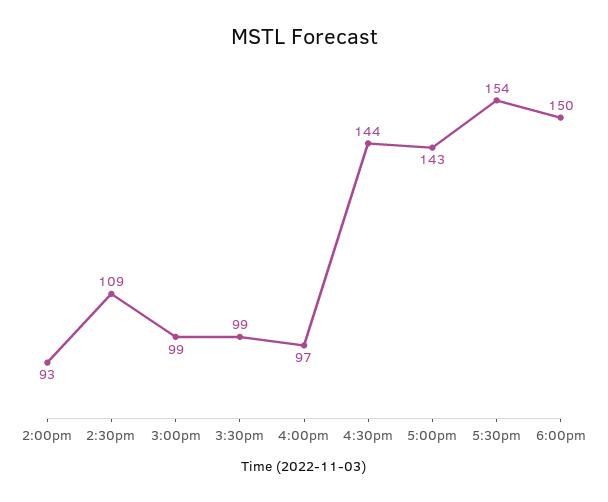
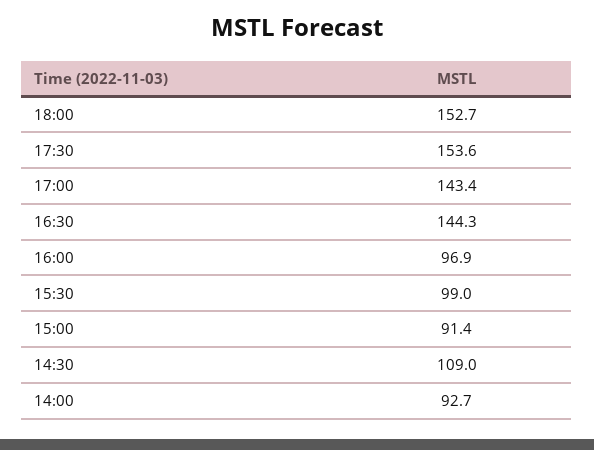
3:00pm: 99 -> 91.4
6:00pm: 150 -> 152.7

